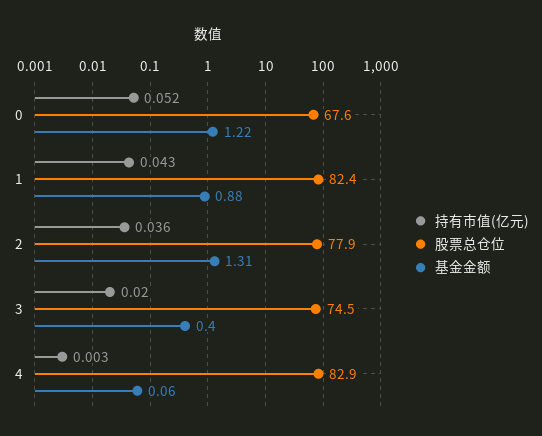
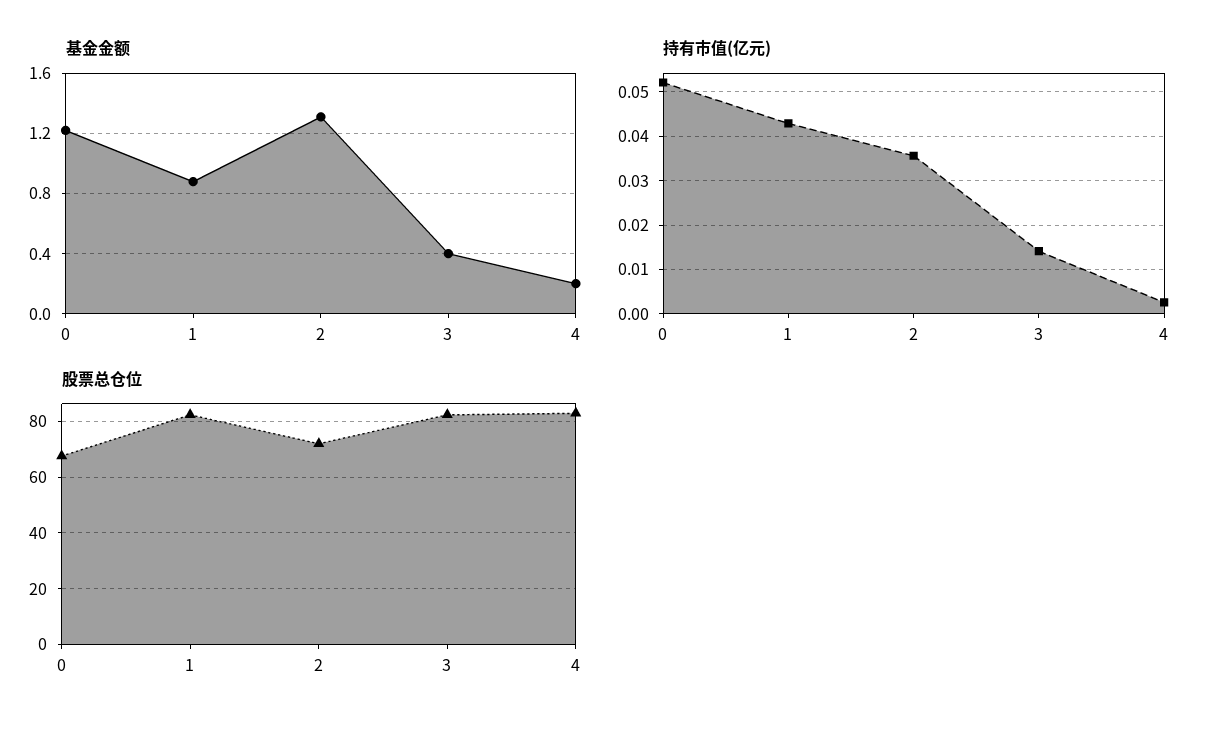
股票总仓位, 2: 77.9 -> 72.5
持有市值(亿元), 3: 0.02 -> 0.014
股票总仓位, 3: 74.5 -> 82.5
基金金额, 4: 0.06 -> 0.2

